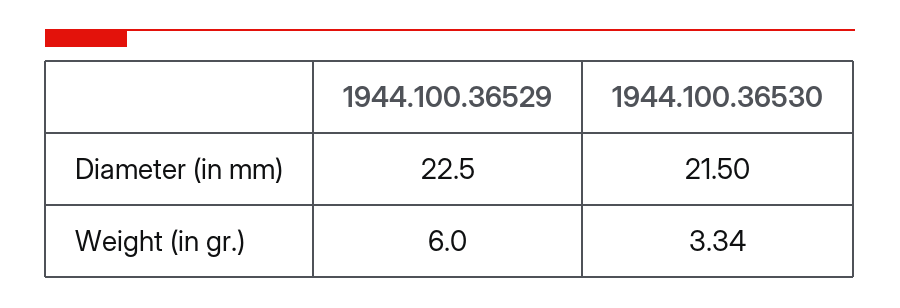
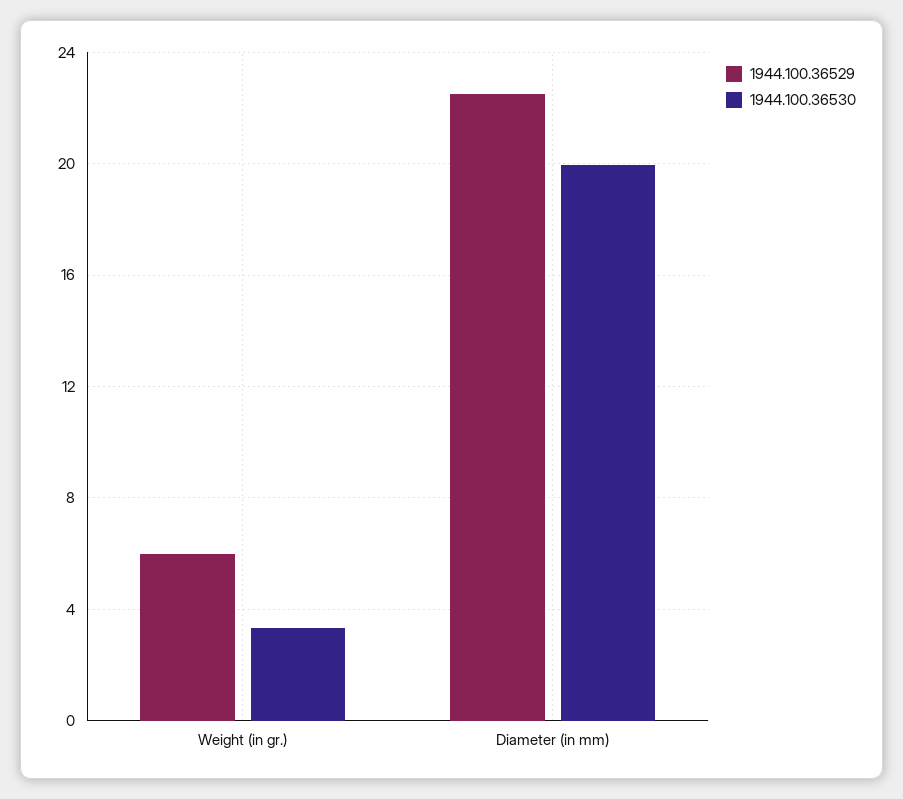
1944.100.36530, Diameter (in mm): 21.5 -> 20

